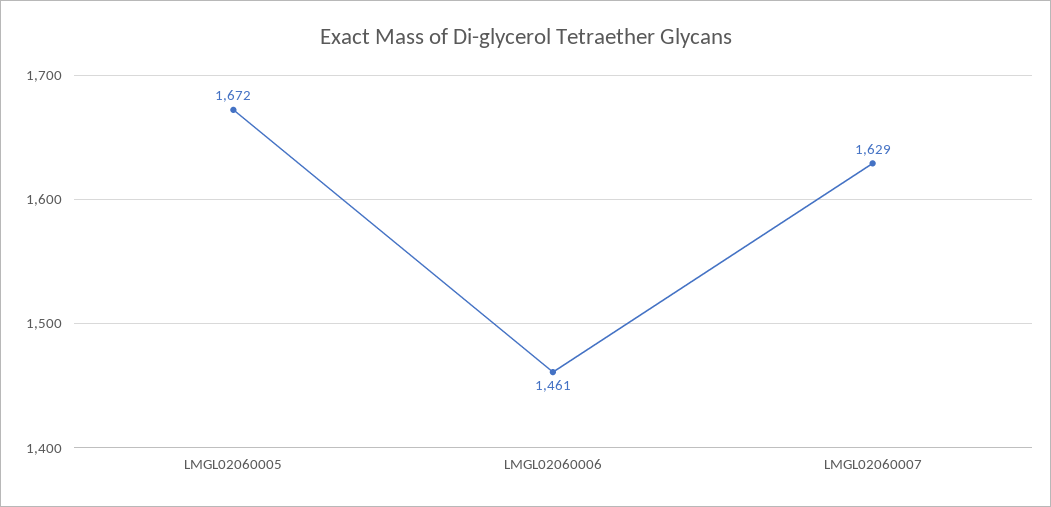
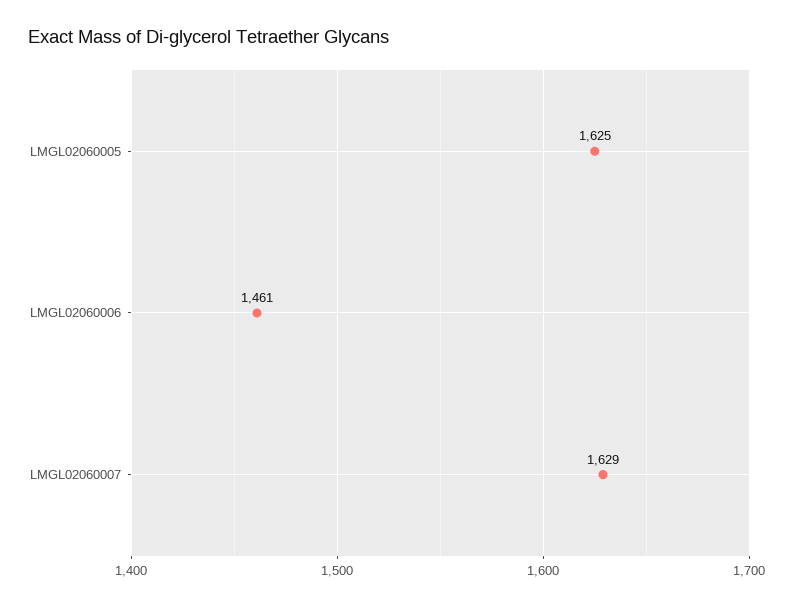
LMGL02060005: 1672 -> 1625

